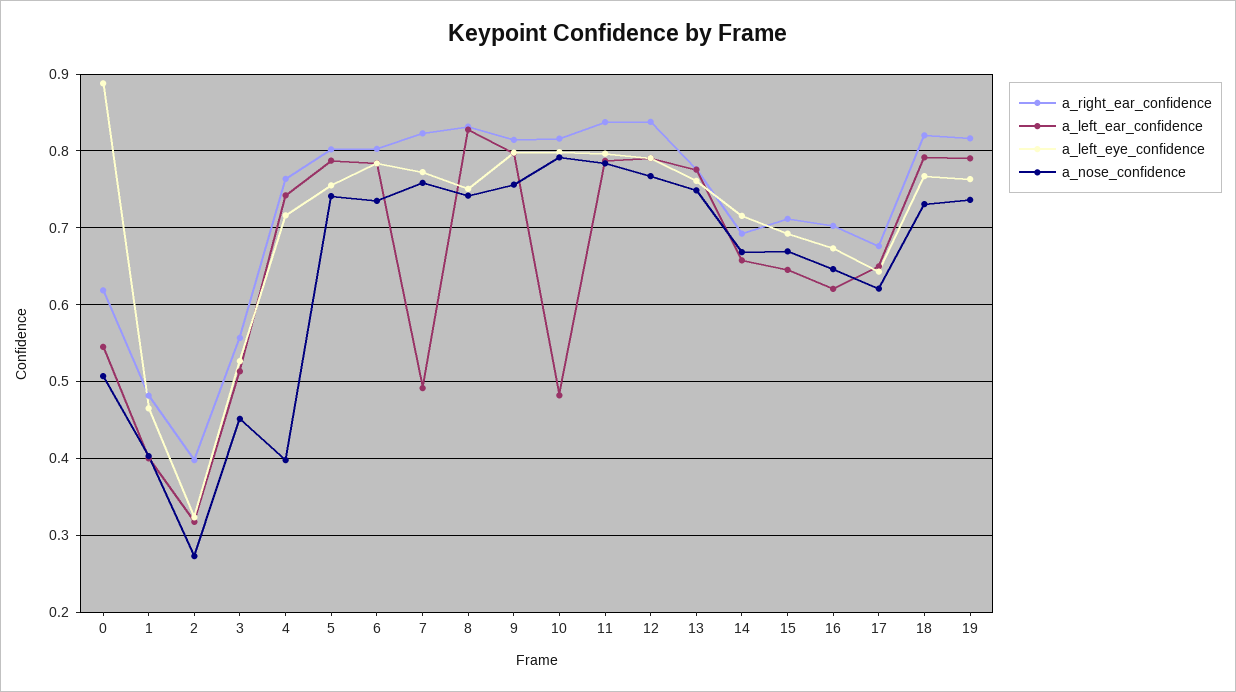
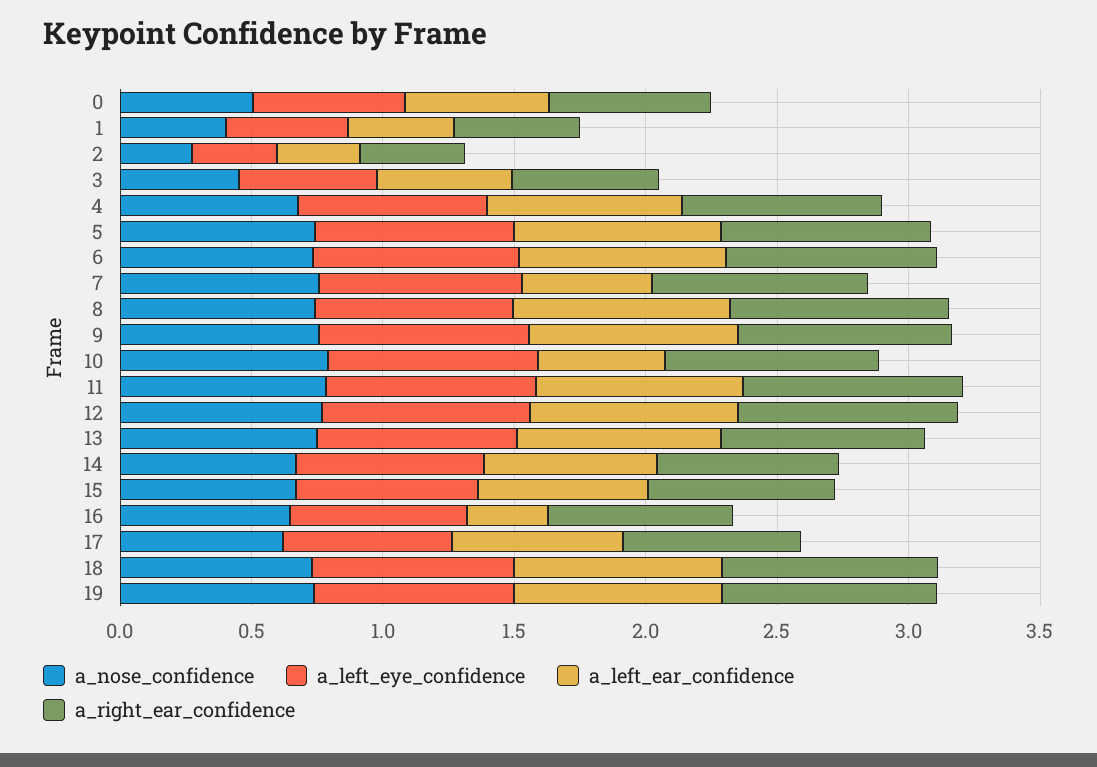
a_left_eye_confidence, 0: 0.89 -> 0.6
a_nose_confidence, 4: 0.4 -> 0.7
a_left_ear_confidence, 16: 0.62 -> 0.3

